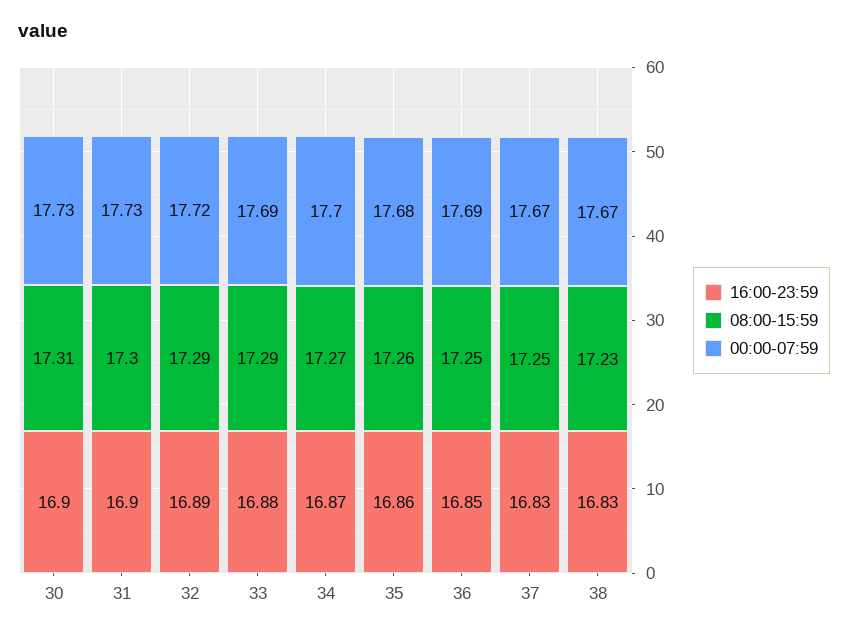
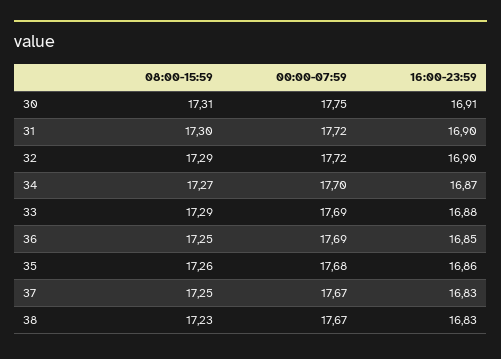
16:00-23:59, 30: 16.9 -> 16.91
00:00-07:59, 30: 17.73 -> 17.75
00:00-07:59, 31: 17.73 -> 17.72
16:00-23:59, 32: 16.89 -> 16.9

